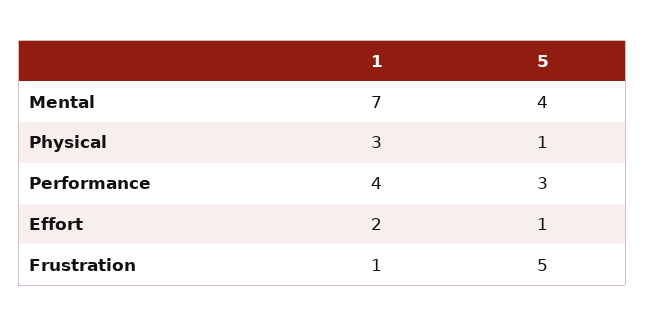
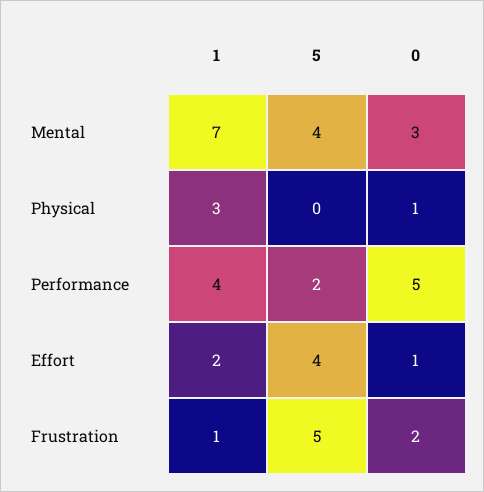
5, Physical: 1 -> 0
5, Performance: 3 -> 2
5, Effort: 1 -> 4
0, Mental: none -> 3
0, Physical: none -> 1
0, Performance: none -> 5
0, Effort: none -> 1
0, Frustration: none -> 2

